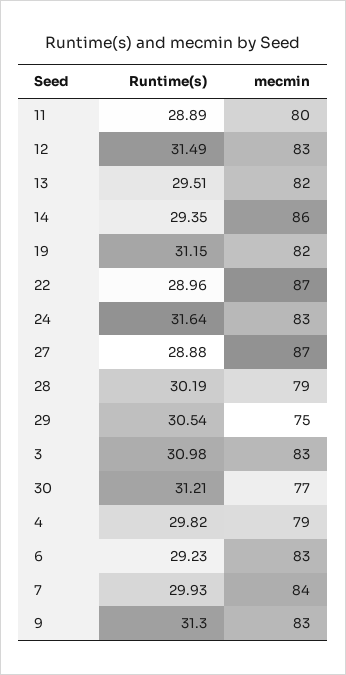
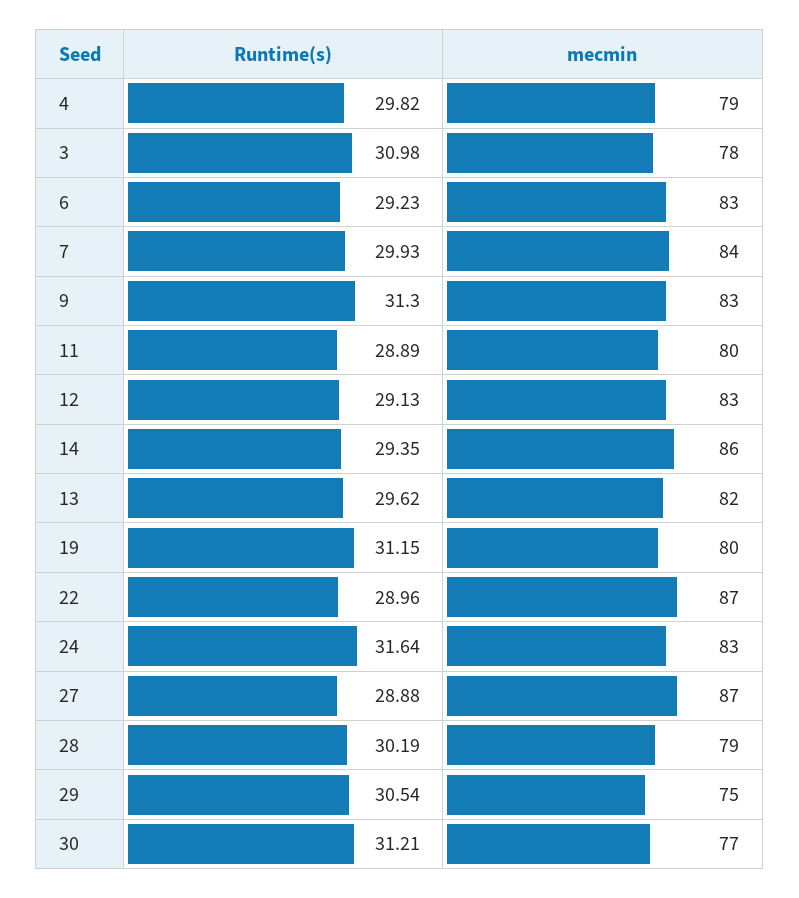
Runtime(s), 12: 31.49 -> 29.13
Runtime(s), 13: 29.51 -> 29.62
mecmin, 19: 82 -> 80
mecmin, 3: 83 -> 78

